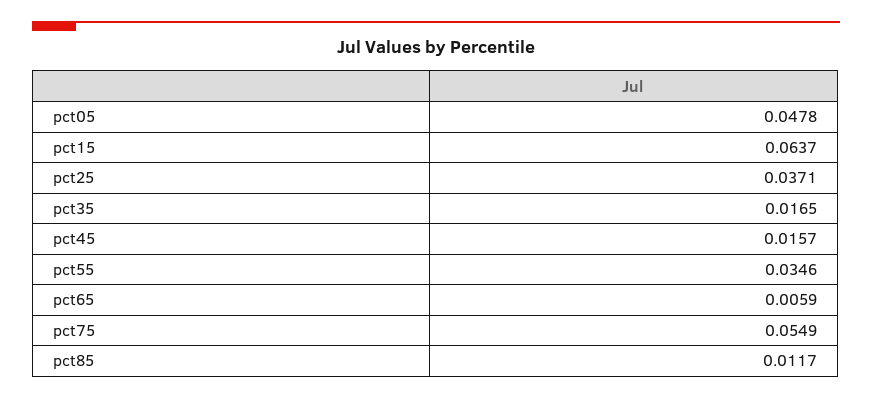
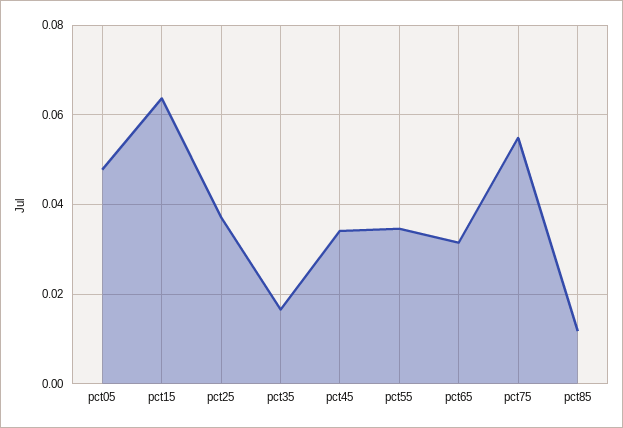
pct45: 0.0157 -> 0.034
pct65: 0.0059 -> 0.032

